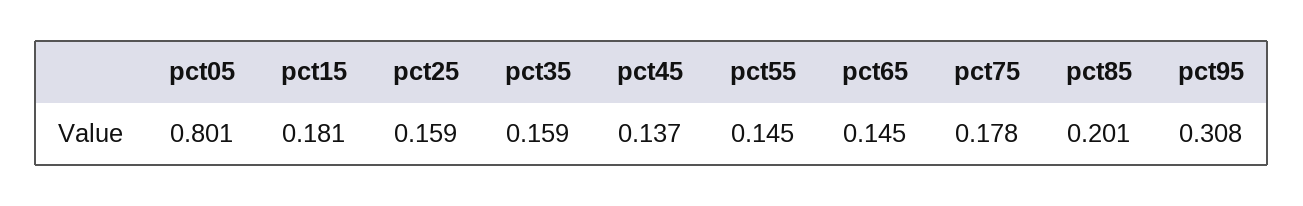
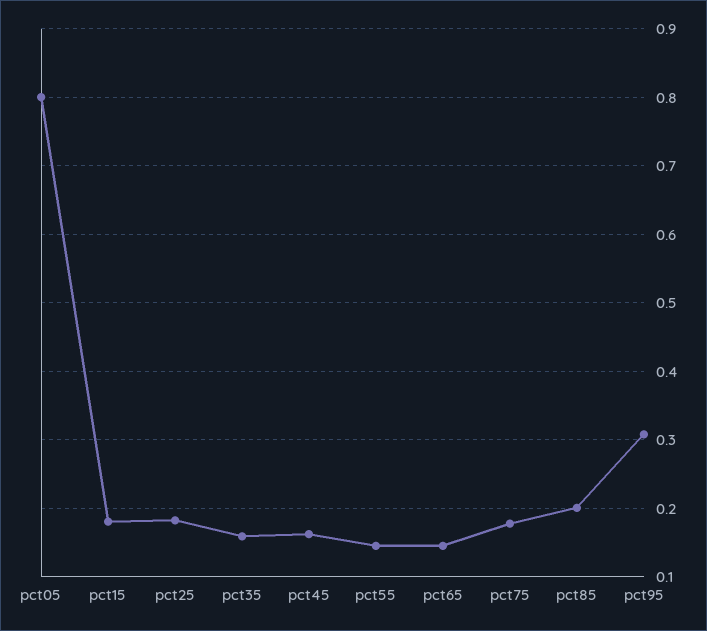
pct25: 0.159 -> 0.18
pct45: 0.137 -> 0.16

